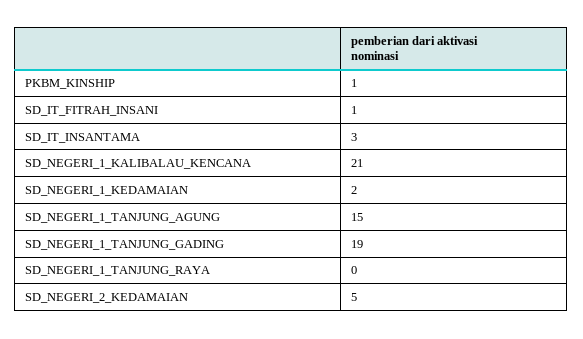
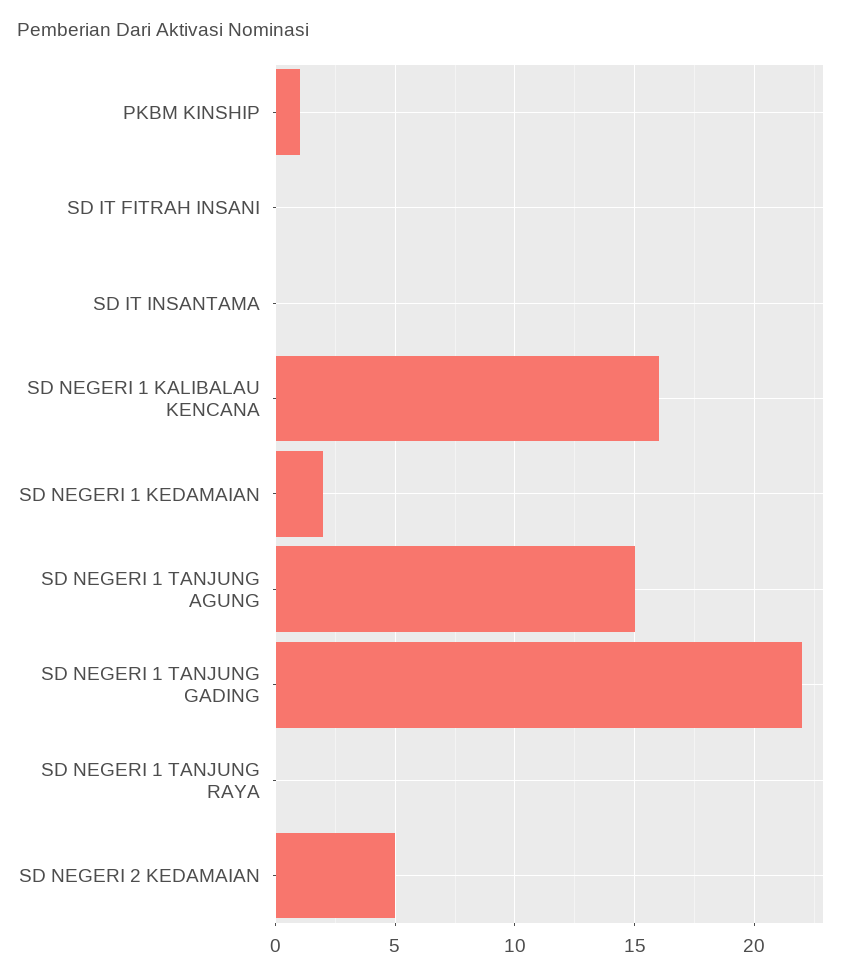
SD_IT_FITRAH_INSANI: 1 -> 0
SD_IT_INSANTAMA: 3 -> 0
SD_NEGERI_1_KALIBALAU_KENCANA: 21 -> 16
SD_NEGERI_1_TANJUNG_GADING: 19 -> 22

